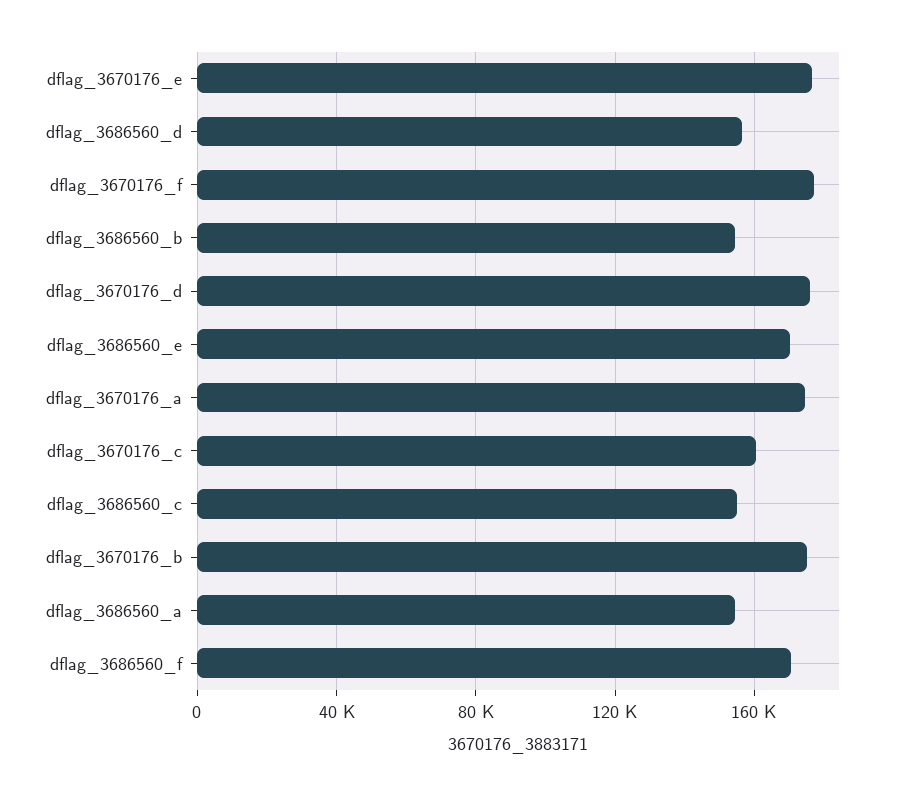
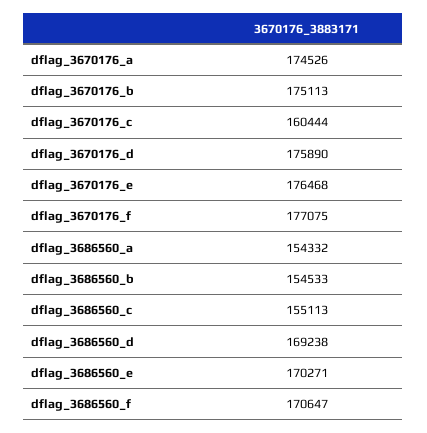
dflag_3686560_d: 155000 -> 169238

